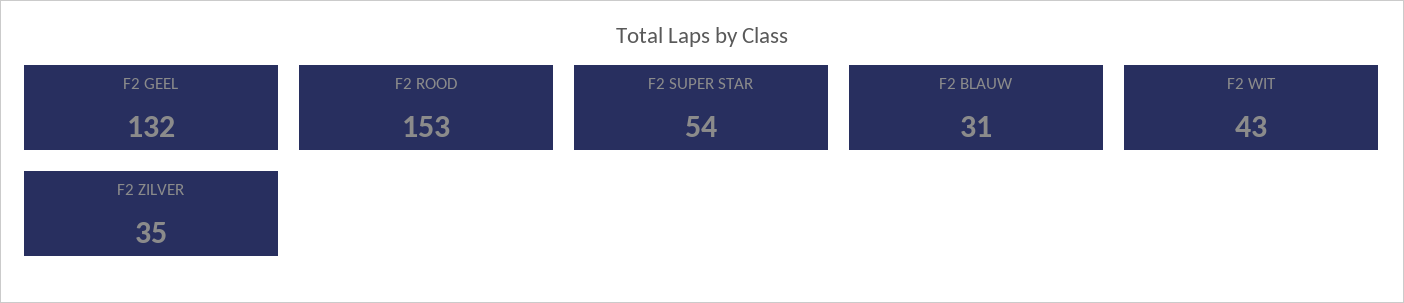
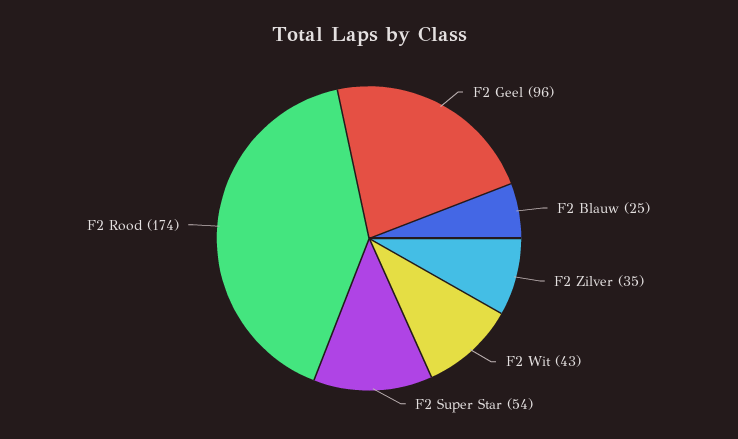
F2 GEEL: 132 -> 96
F2 ROOD: 153 -> 174
F2 BLAUW: 31 -> 25

